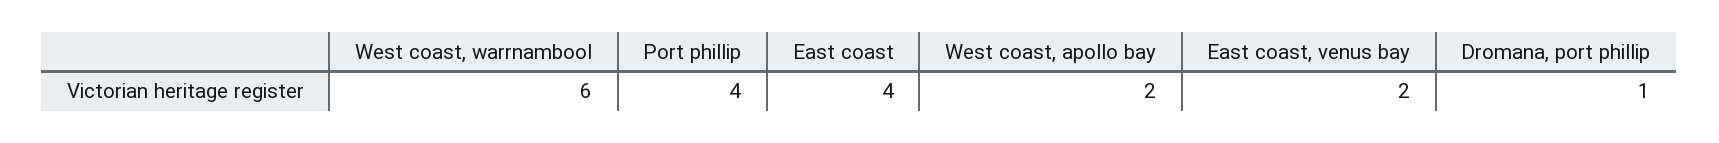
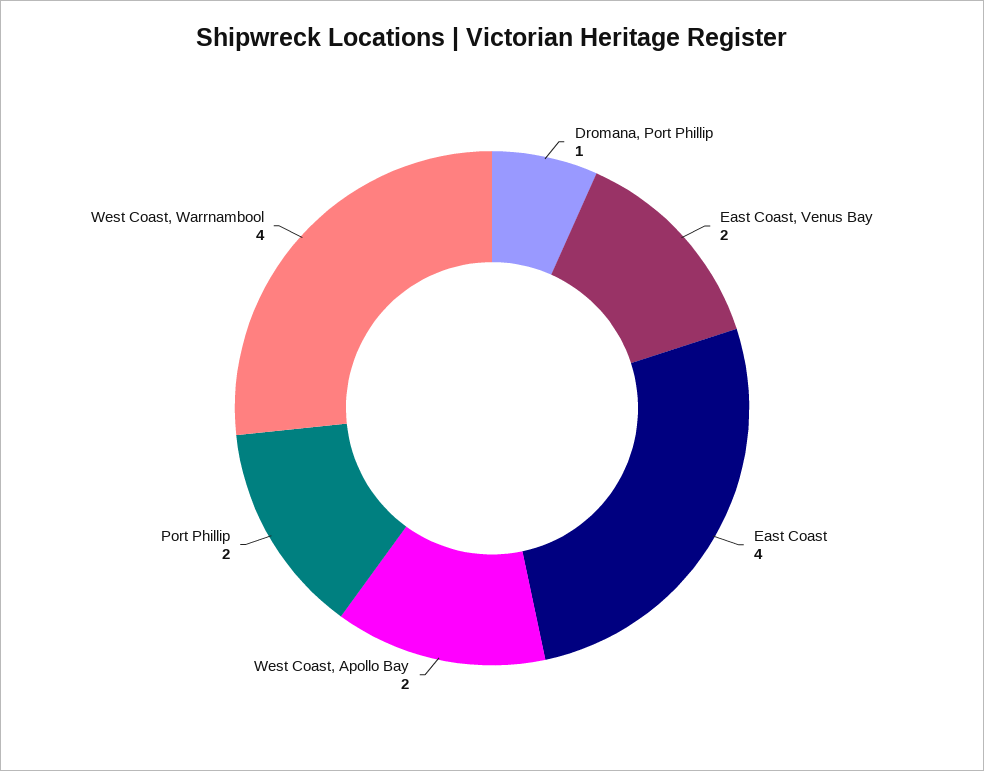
West coast, warrnambool: 6 -> 4
Port phillip: 4 -> 2

